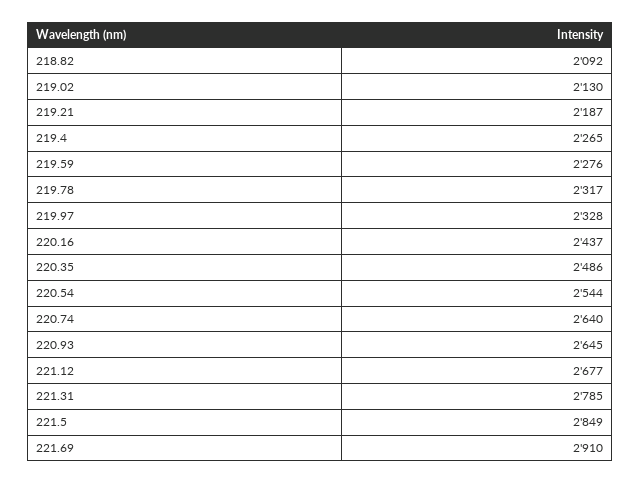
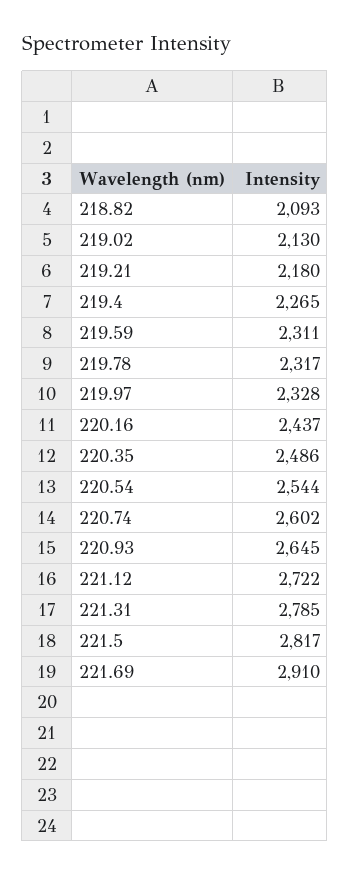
218.82: 2092 -> 2093
219.21: 2187 -> 2180
219.59: 2276 -> 2311
220.74: 2640 -> 2602
221.12: 2677 -> 2722
221.5: 2849 -> 2817

